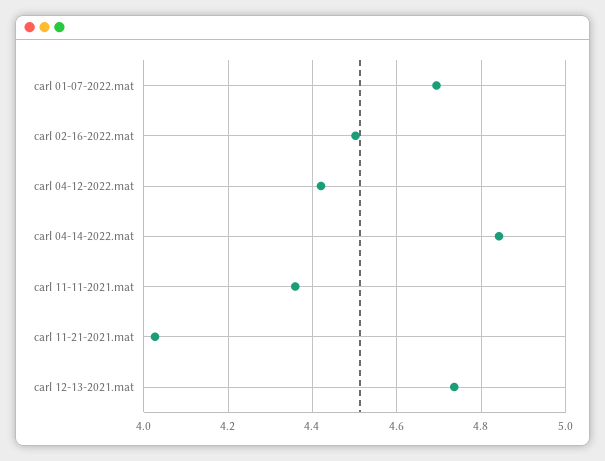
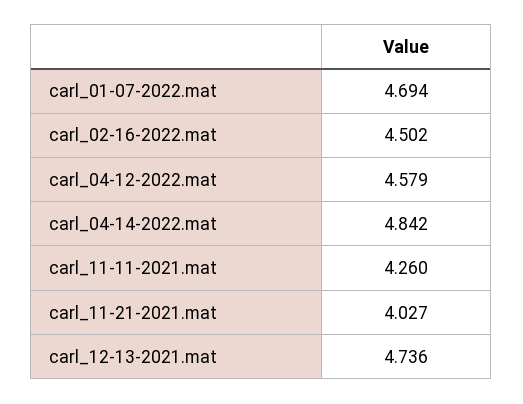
carl 04-12-2022.mat: 4.42 -> 4.579
carl 11-11-2021.mat: 4.36 -> 4.26

